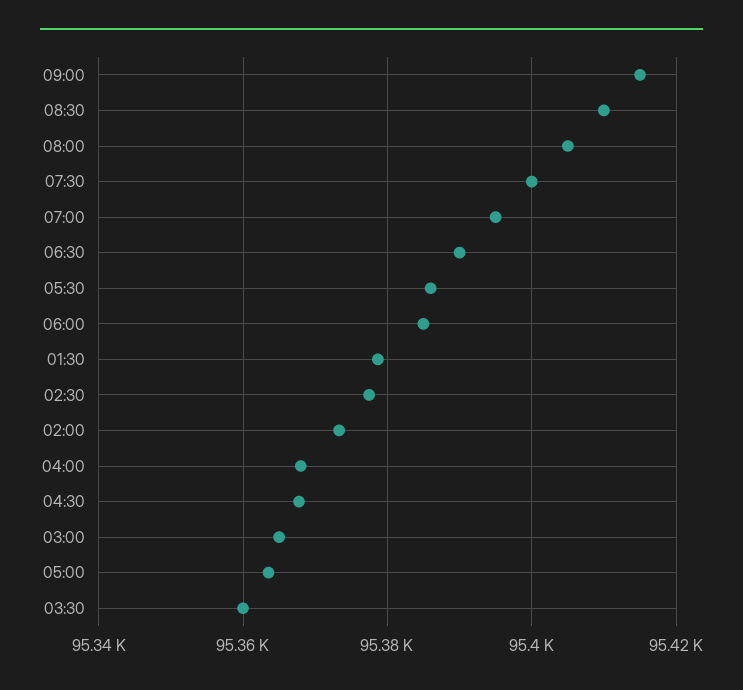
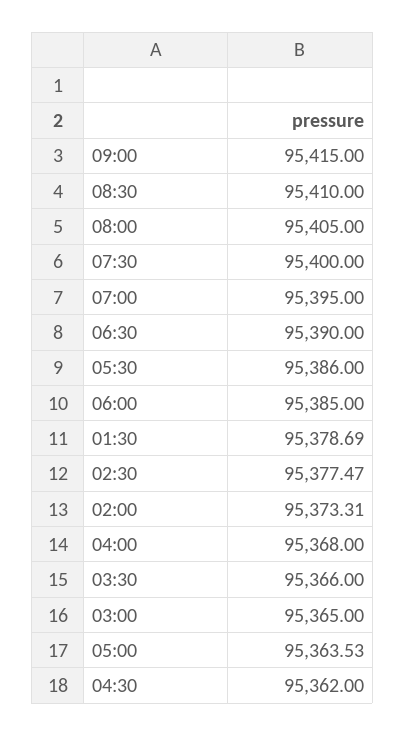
04:30: 95368 -> 95362
03:30: 95360 -> 95366

